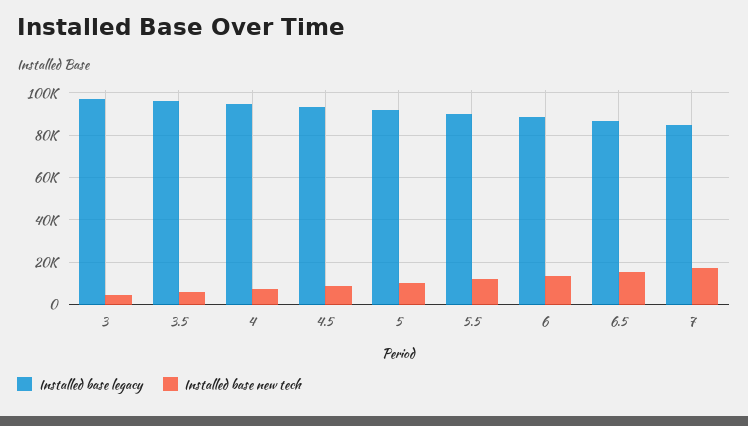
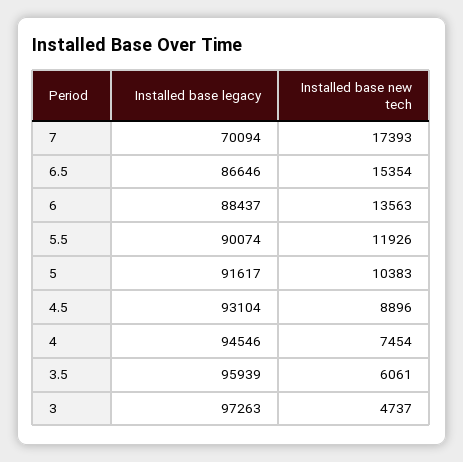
Installed base legacy, 7: 85000 -> 70094

